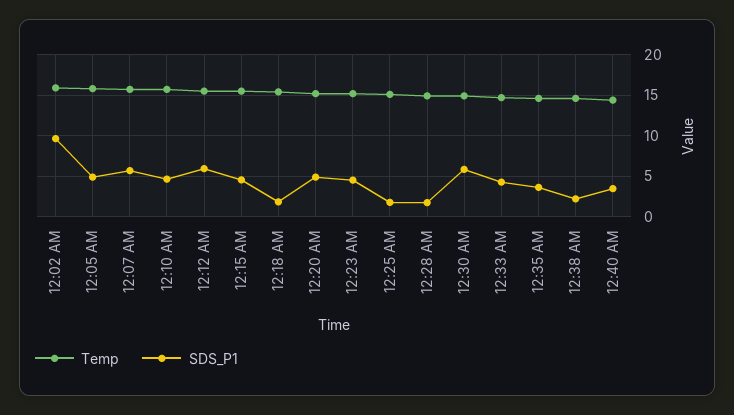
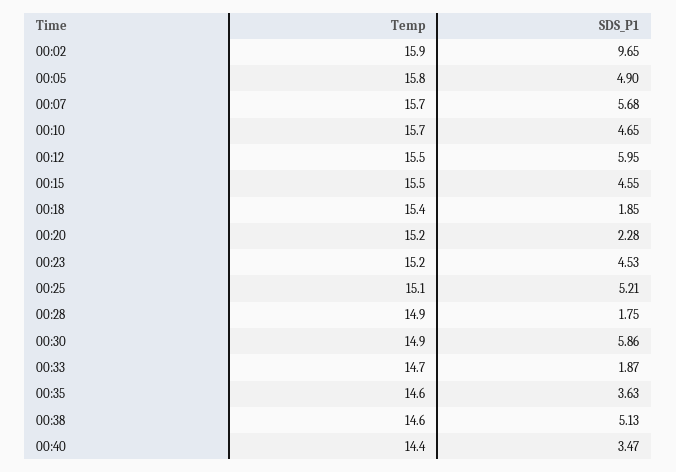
SDS_P1, 12:20 AM: 5 -> 2.28
SDS_P1, 12:25 AM: 2 -> 5.21
SDS_P1, 12:33 AM: 4 -> 1.87
SDS_P1, 12:38 AM: 2 -> 5.13

